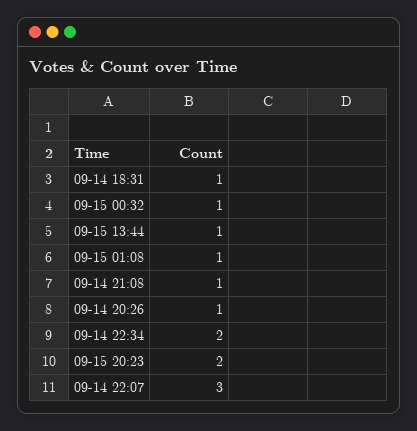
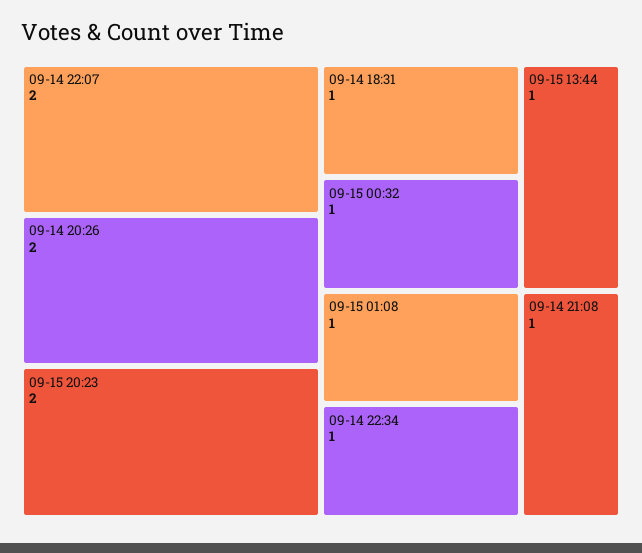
09-14 20:26: 1 -> 2
09-14 22:34: 2 -> 1
09-14 22:07: 3 -> 2

